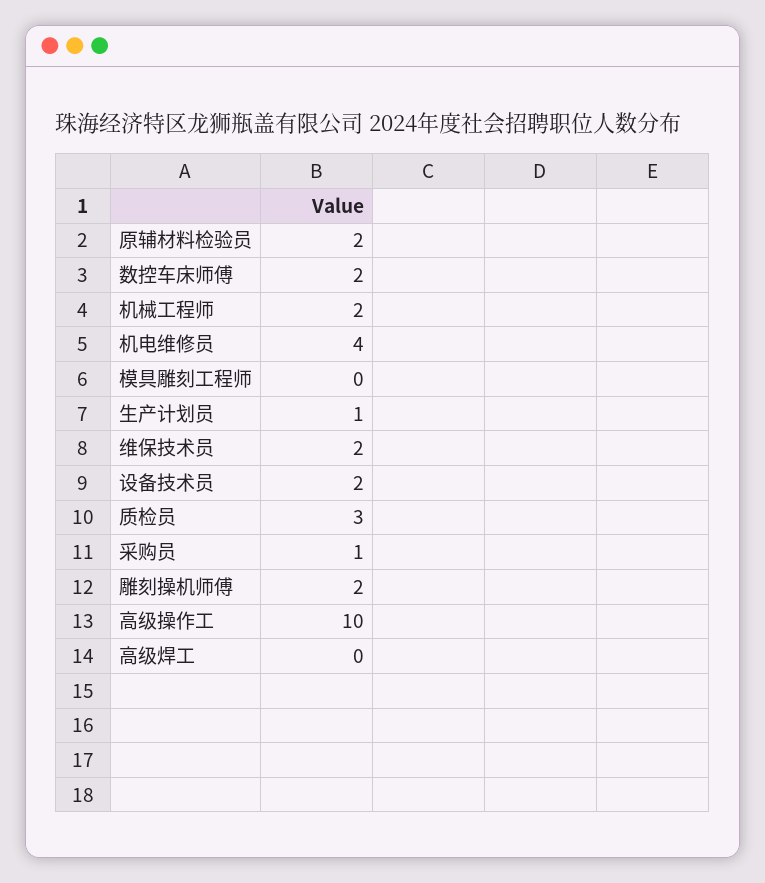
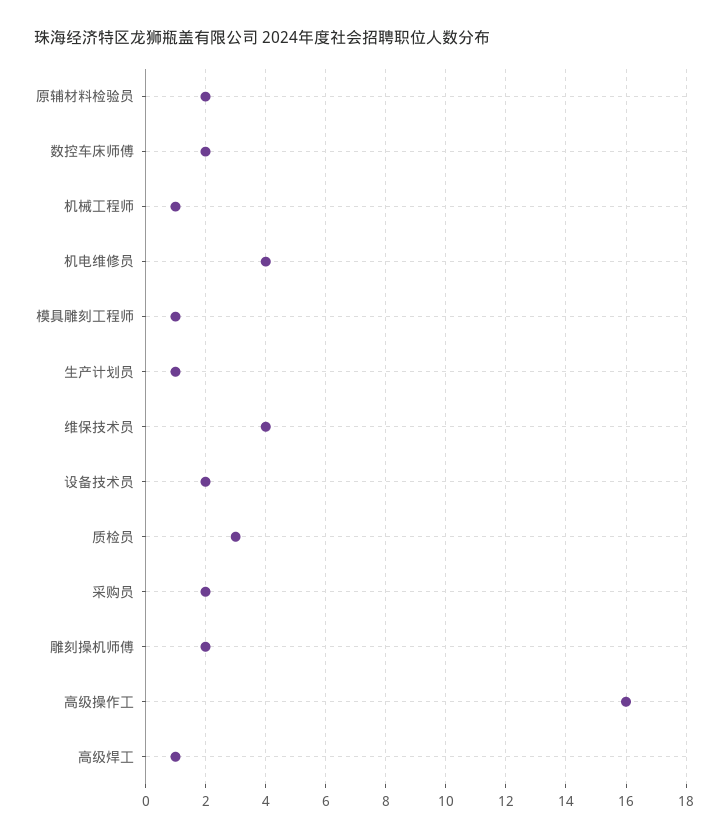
机械工程师: 2 -> 1
模具雕刻工程师: 0 -> 1
维保技术员: 2 -> 4
采购员: 1 -> 2
高级操作工: 10 -> 16
高级焊工: 0 -> 1

